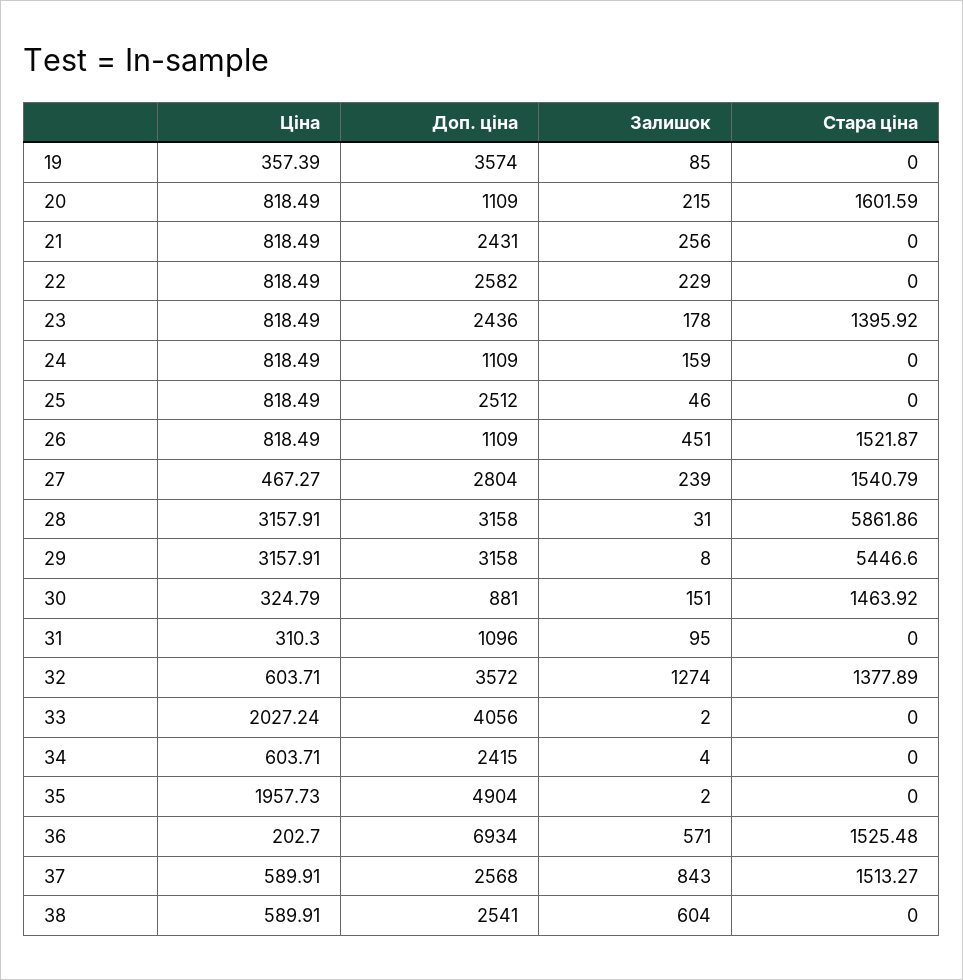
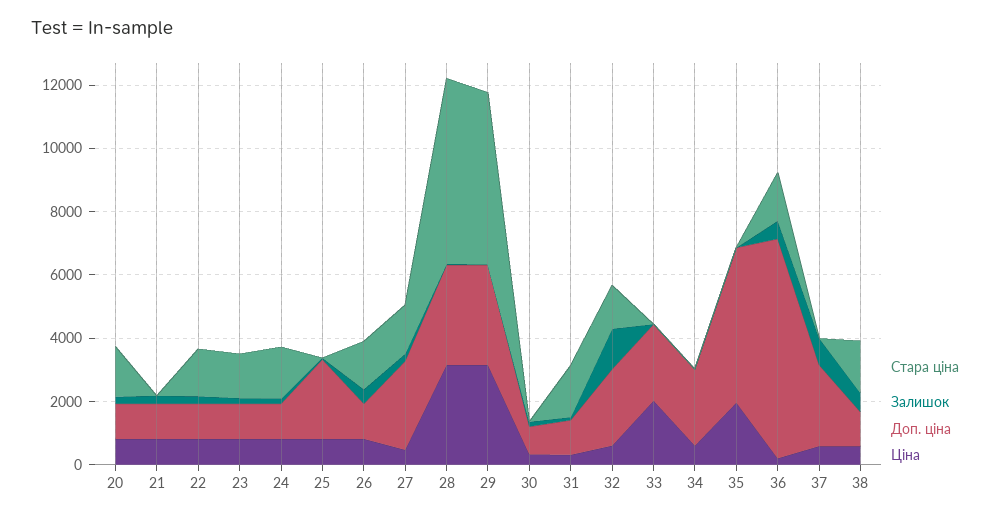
Ціна, 19: 357.39 -> none
Доп. ціна, 19: 3574 -> none
Залишок, 19: 85 -> none
Стара ціна, 19: 0 -> none
Доп. ціна, 21: 2431 -> 1000
Доп. ціна, 22: 2582 -> 1000
Стара ціна, 22: 0 -> 1500
Доп. ціна, 23: 2436 -> 1000
Стара ціна, 24: 0 -> 1500
Стара ціна, 30: 1463.92 -> 0
Стара ціна, 31: 0 -> 1500
Доп. ціна, 32: 3572 -> 2500
Доп. ціна, 33: 4056 -> 2500
Стара ціна, 37: 1513.27 -> 0
Доп. ціна, 38: 2541 -> 1000
Стара ціна, 38: 0 -> 1500

